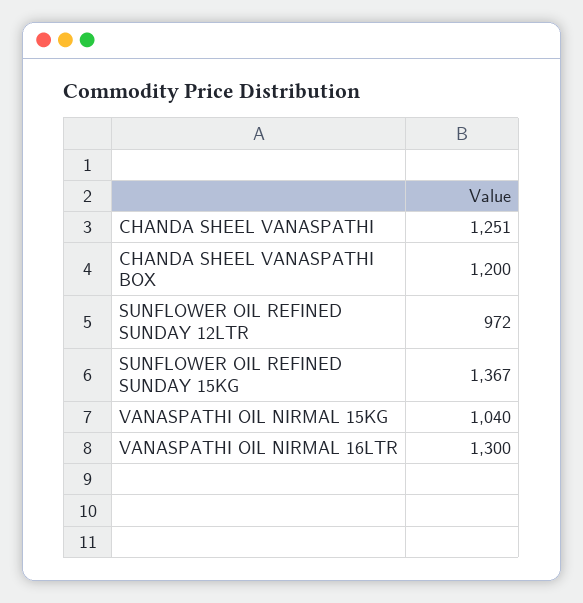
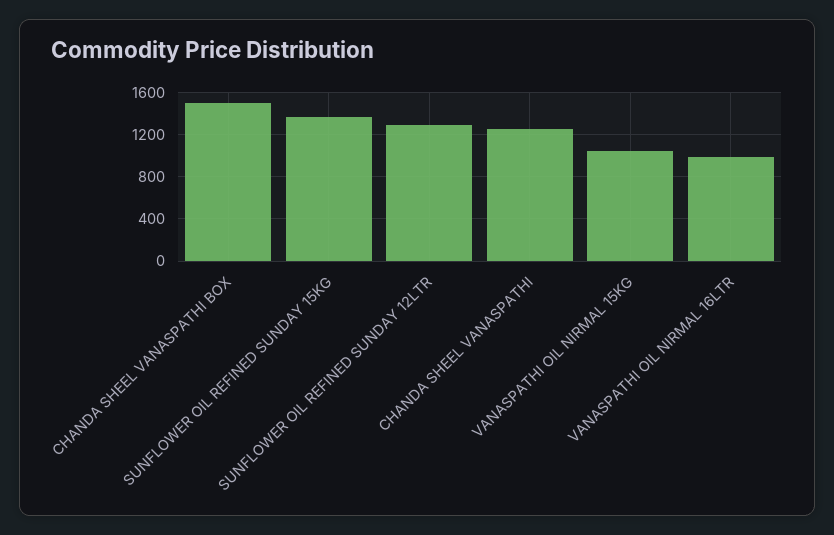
CHANDA SHEEL VANASPATHI BOX: 1200 -> 1500
SUNFLOWER OIL REFINED SUNDAY 12LTR: 972 -> 1300
VANASPATHI OIL NIRMAL 16LTR: 1300 -> 1000

